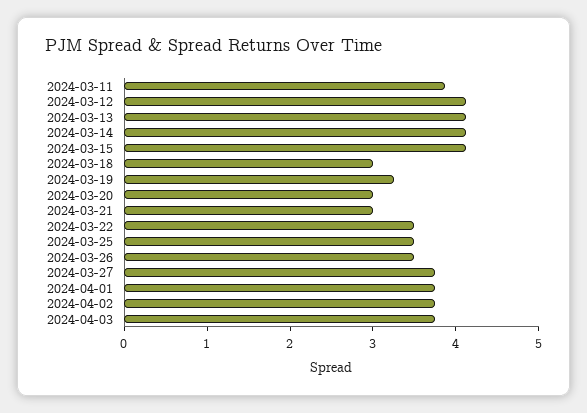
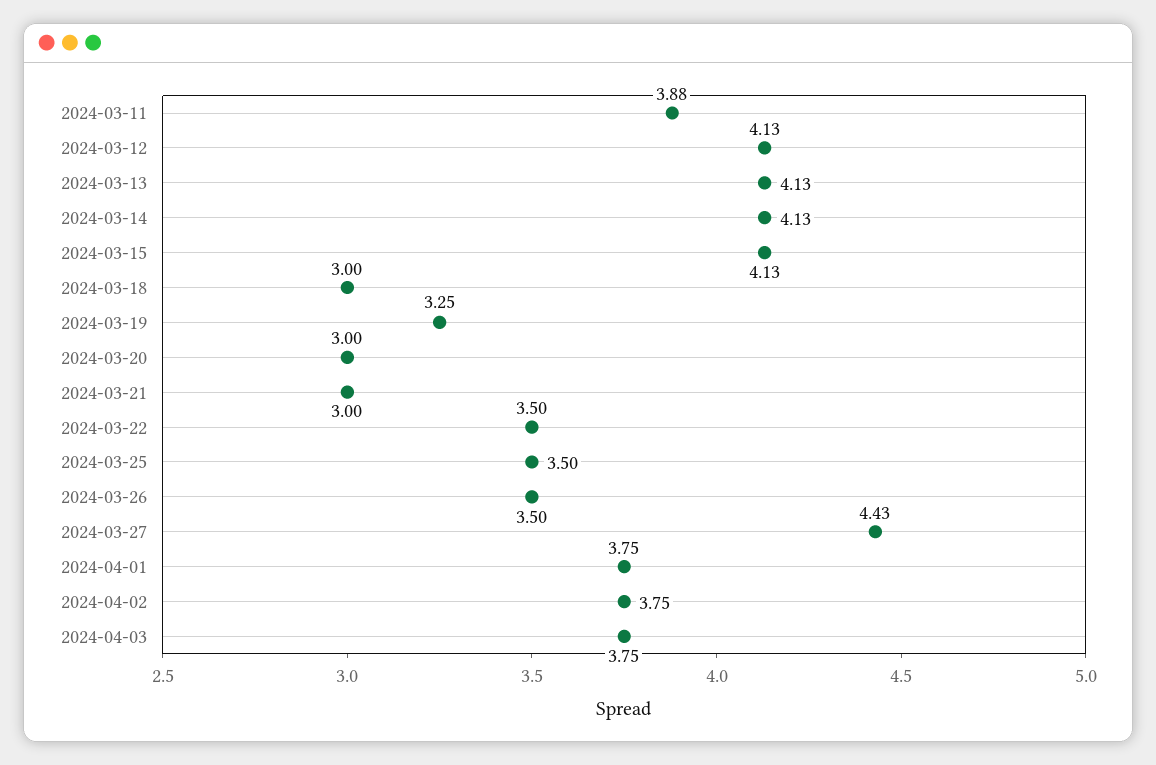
2024-03-27: 3.8 -> 4.43

